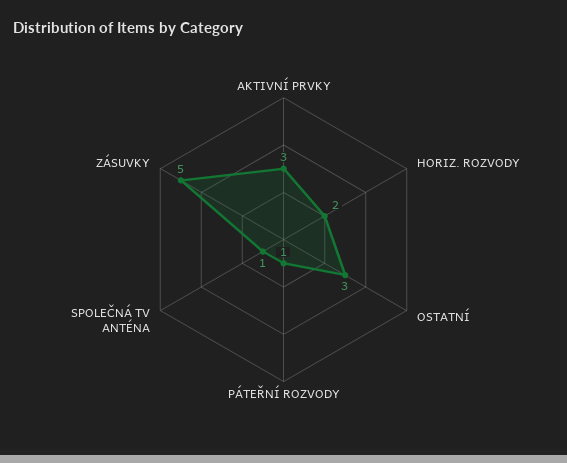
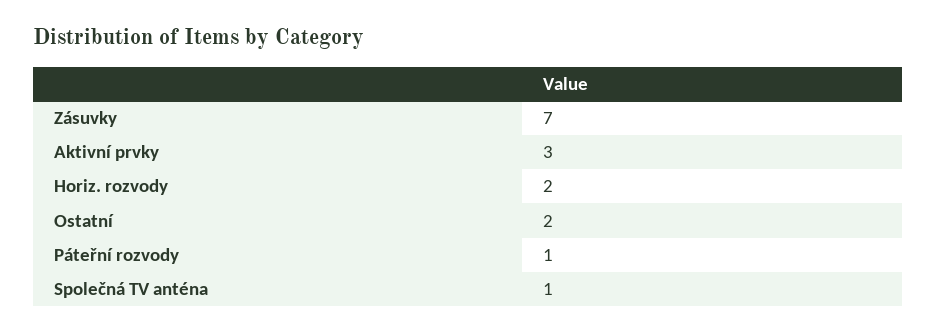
OSTATNÍ: 3 -> 2
ZÁSUVKY: 5 -> 7

